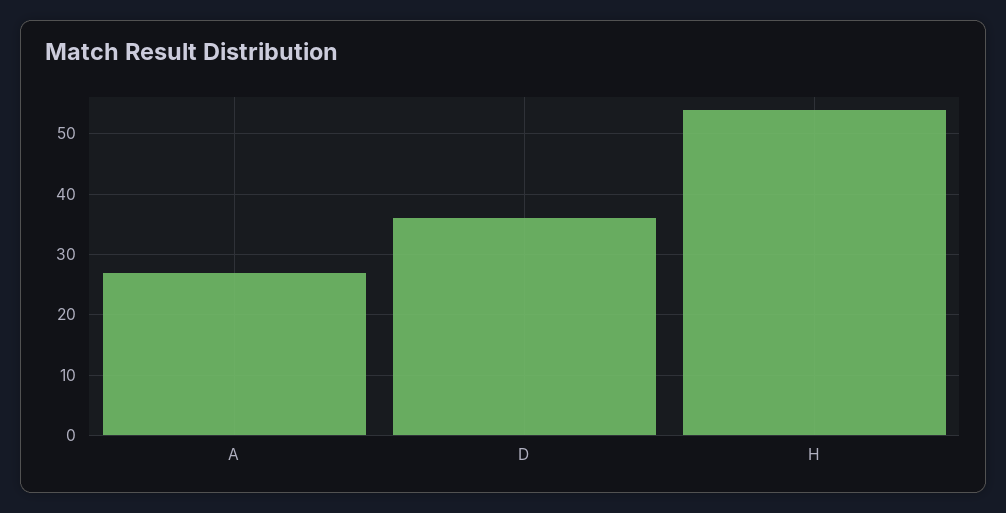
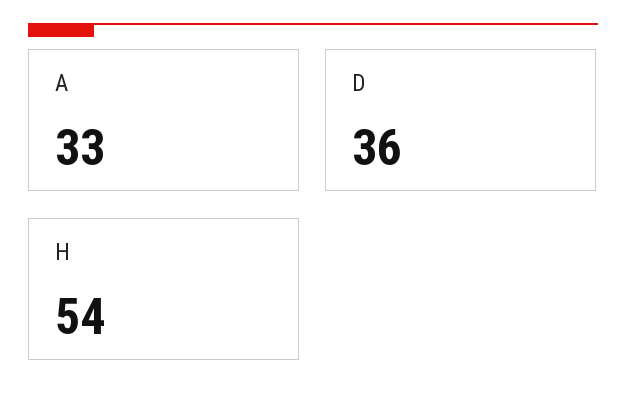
A: 27 -> 33

